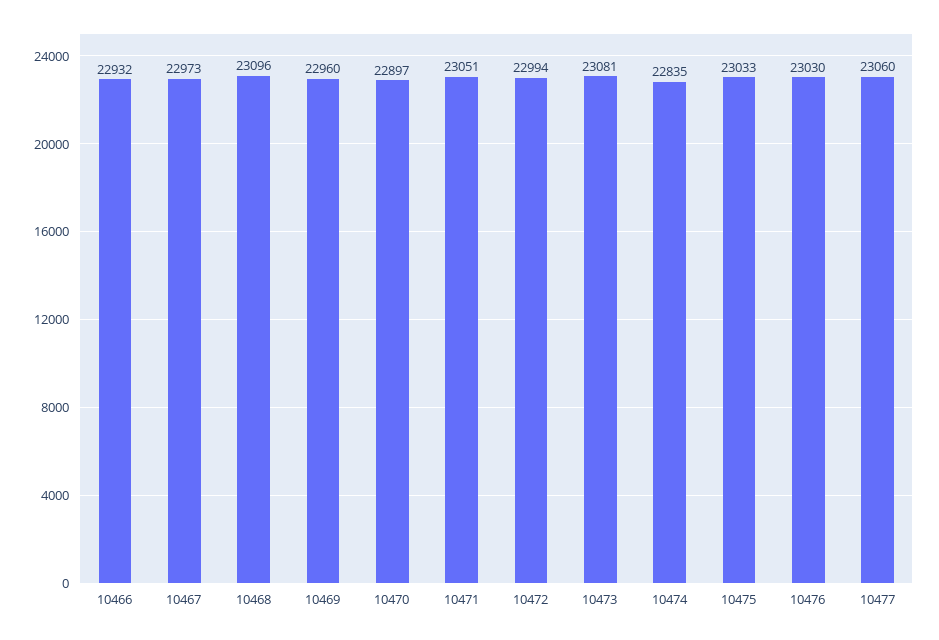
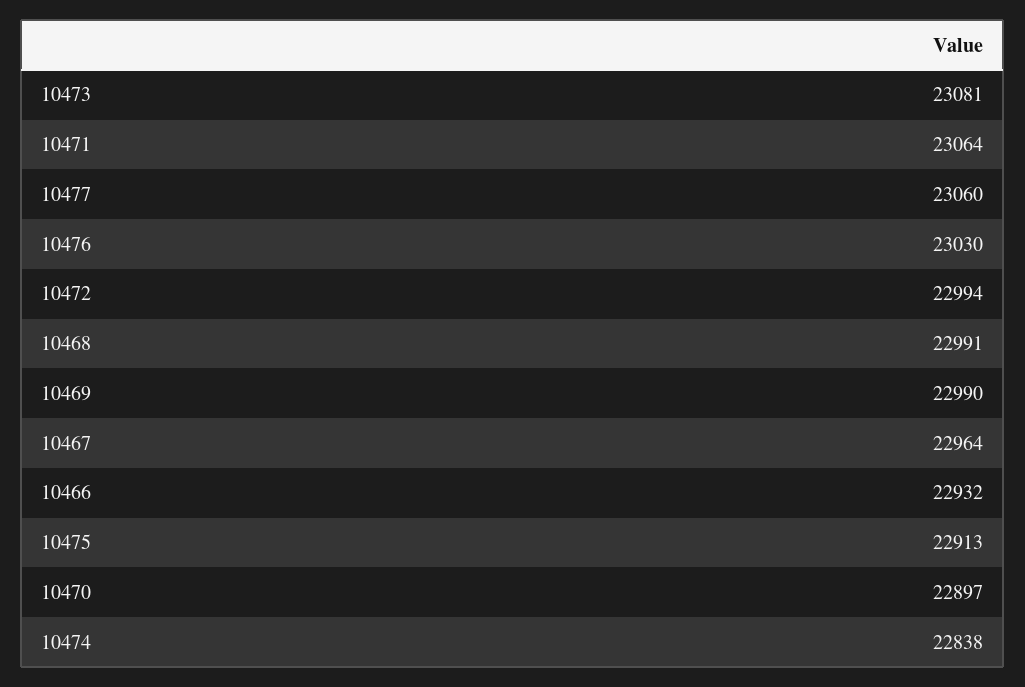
10467: 22973 -> 22964
10468: 23096 -> 22991
10469: 22960 -> 22990
10471: 23051 -> 23064
10474: 22835 -> 22838
10475: 23033 -> 22913

